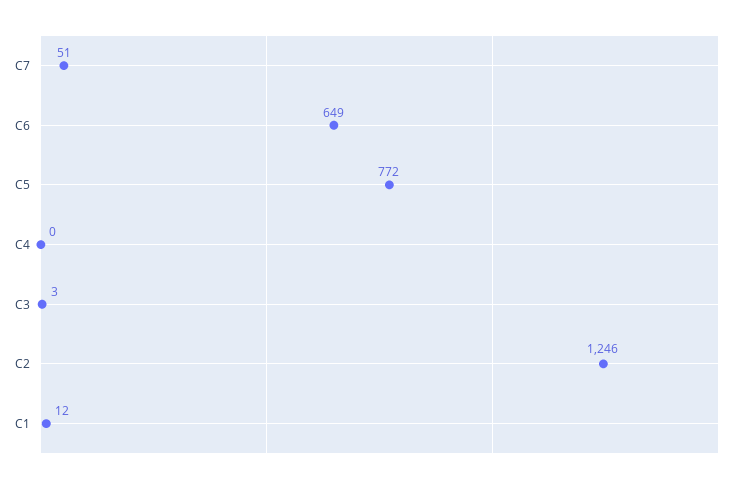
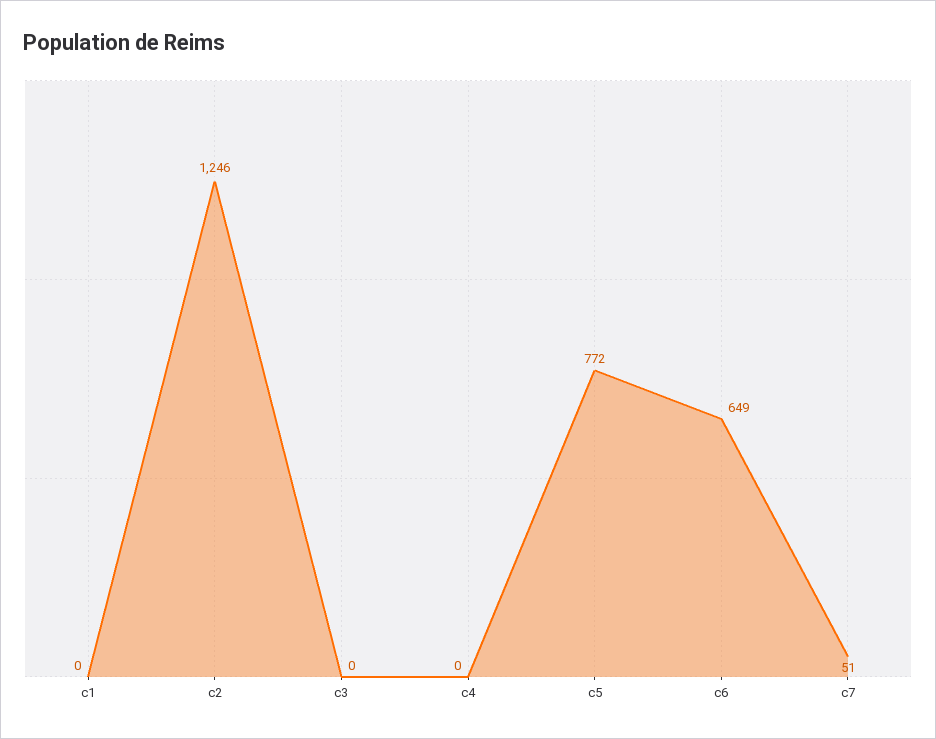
C3: 3 -> 0
C1: 12 -> 0

